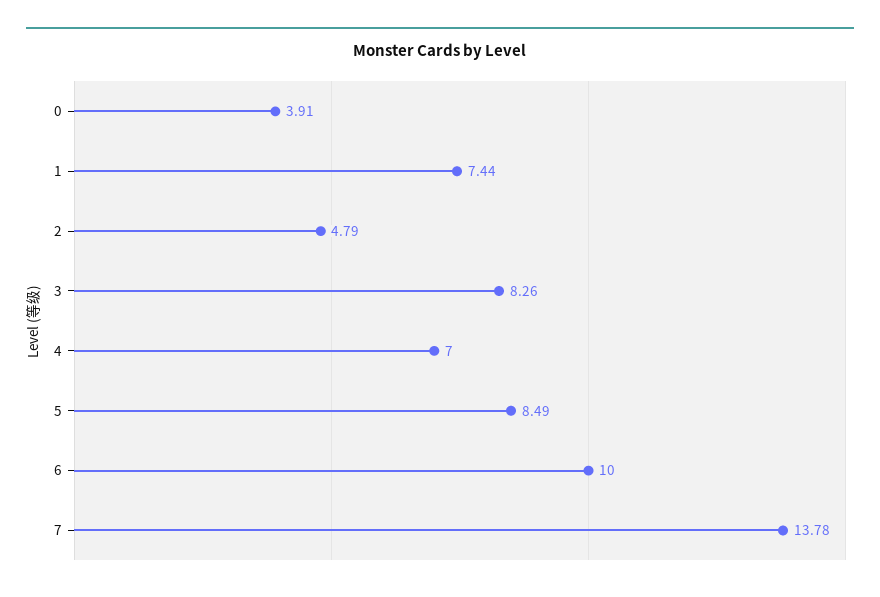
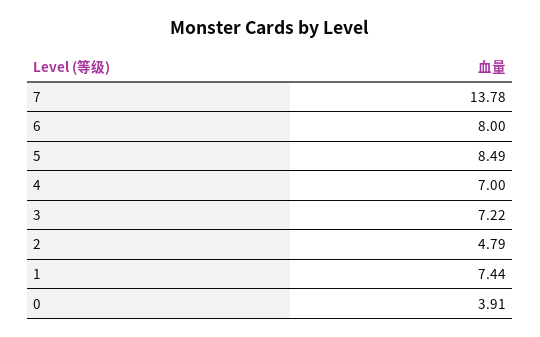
3: 8.26 -> 7.22
6: 10 -> 8

